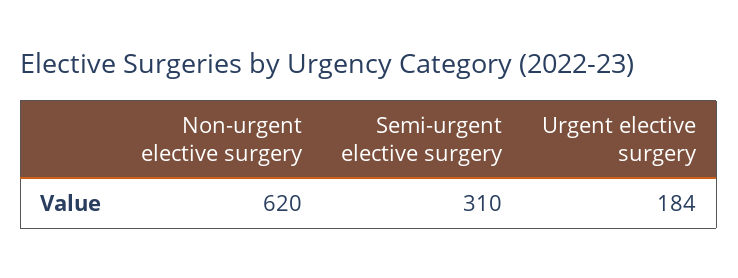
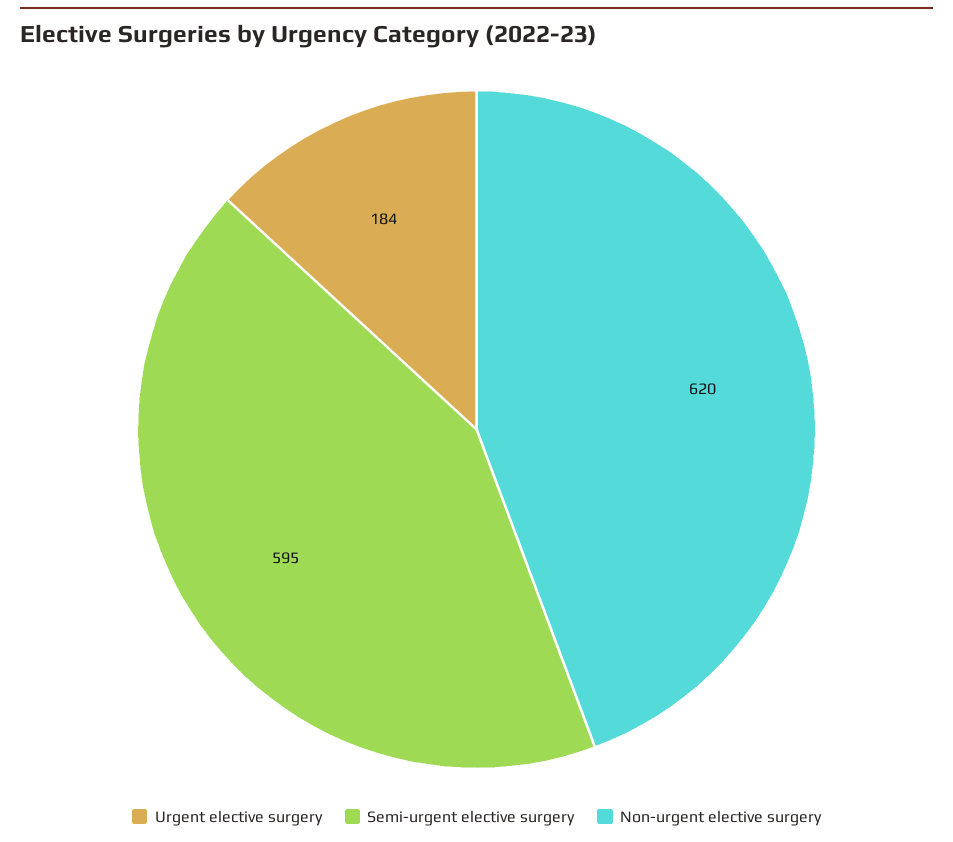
Semi-urgent elective surgery: 310 -> 595

